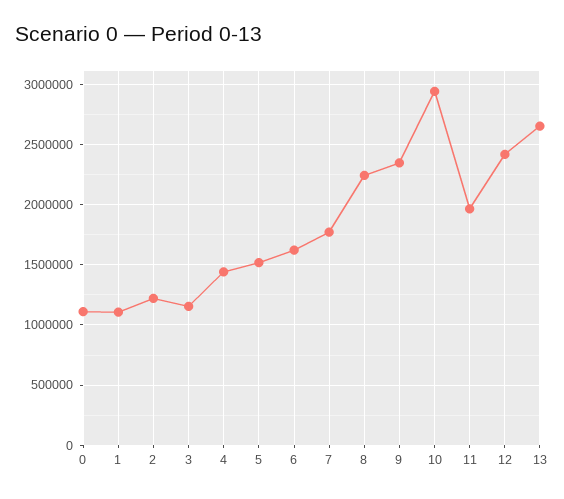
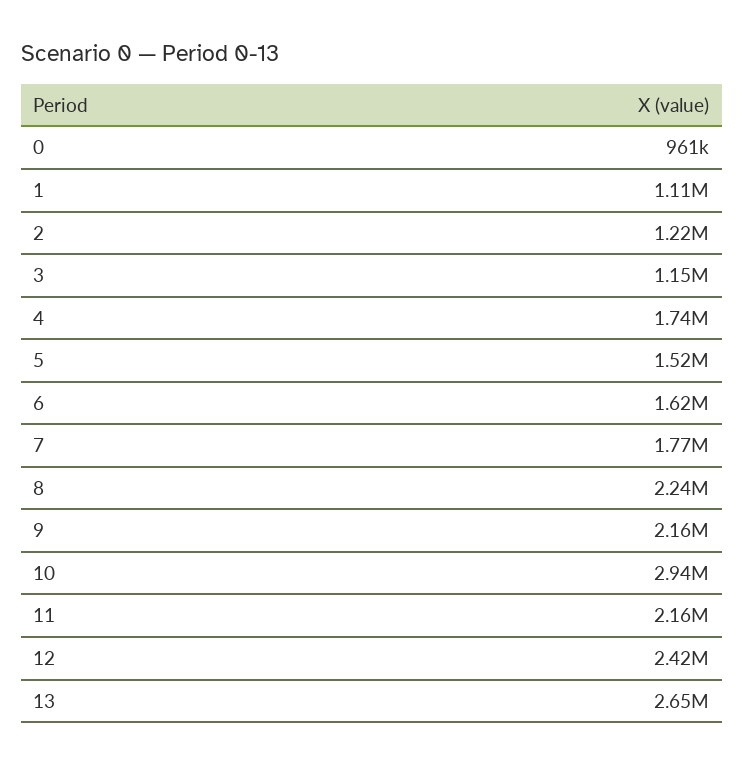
0: 1100000 -> 961000
4: 1450000 -> 1740000
9: 2350000 -> 2160000
11: 1950000 -> 2160000

